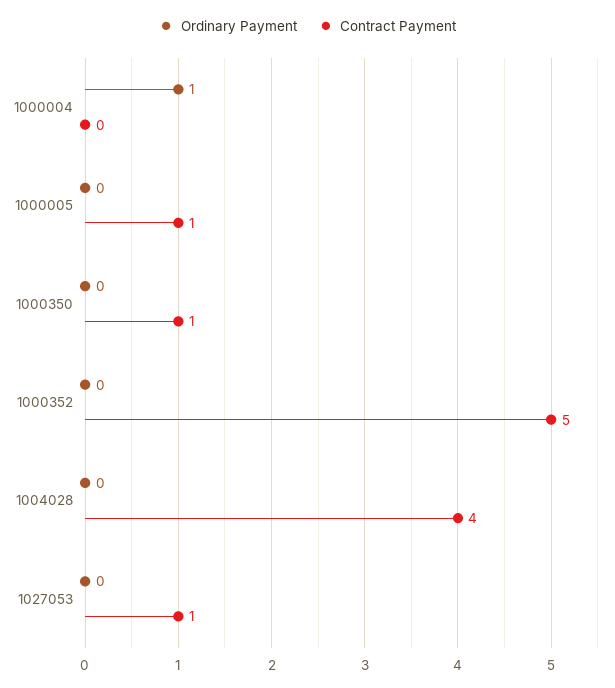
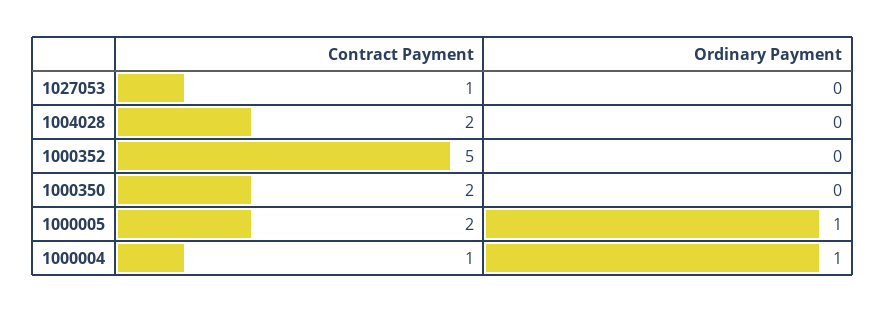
Contract Payment, 1000004: 0 -> 1
Ordinary Payment, 1000005: 0 -> 1
Contract Payment, 1000005: 1 -> 2
Contract Payment, 1000350: 1 -> 2
Contract Payment, 1004028: 4 -> 2

